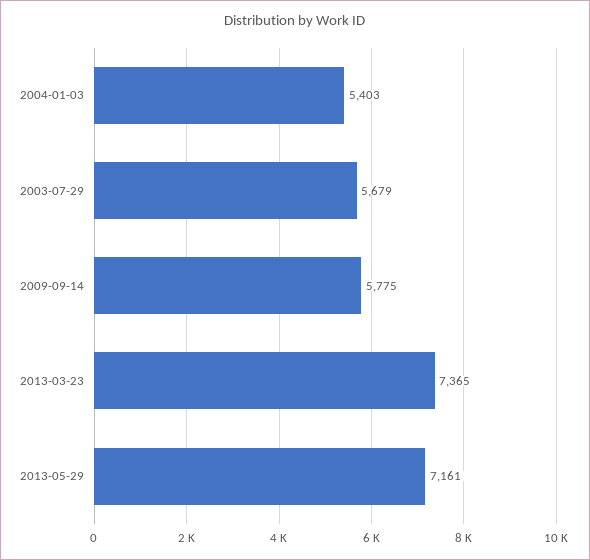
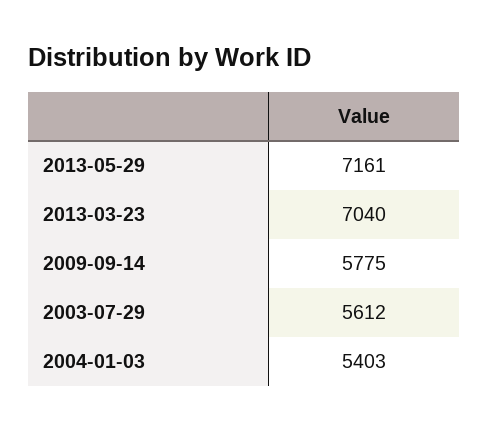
2003-07-29: 5679 -> 5612
2013-03-23: 7365 -> 7040

